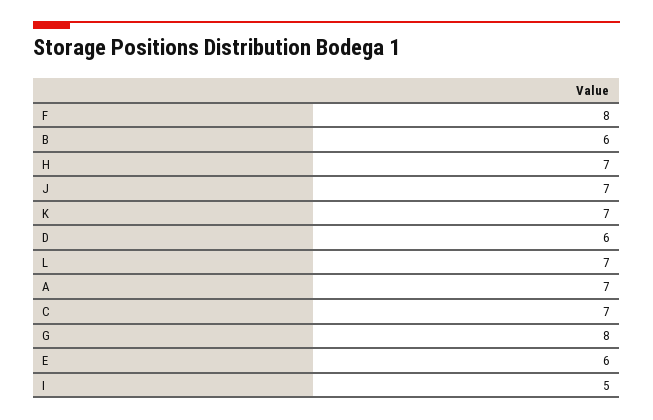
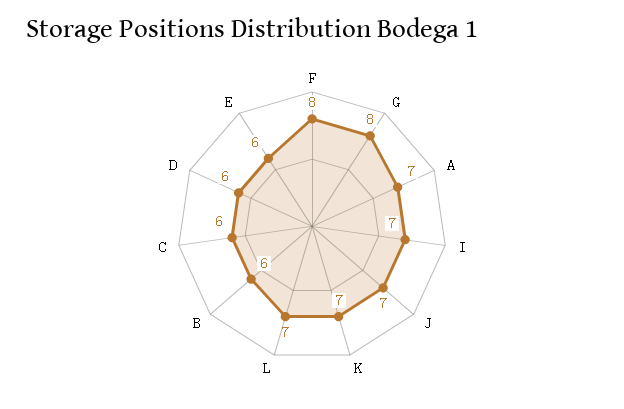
H: 7 -> none
C: 7 -> 6
I: 5 -> 7

